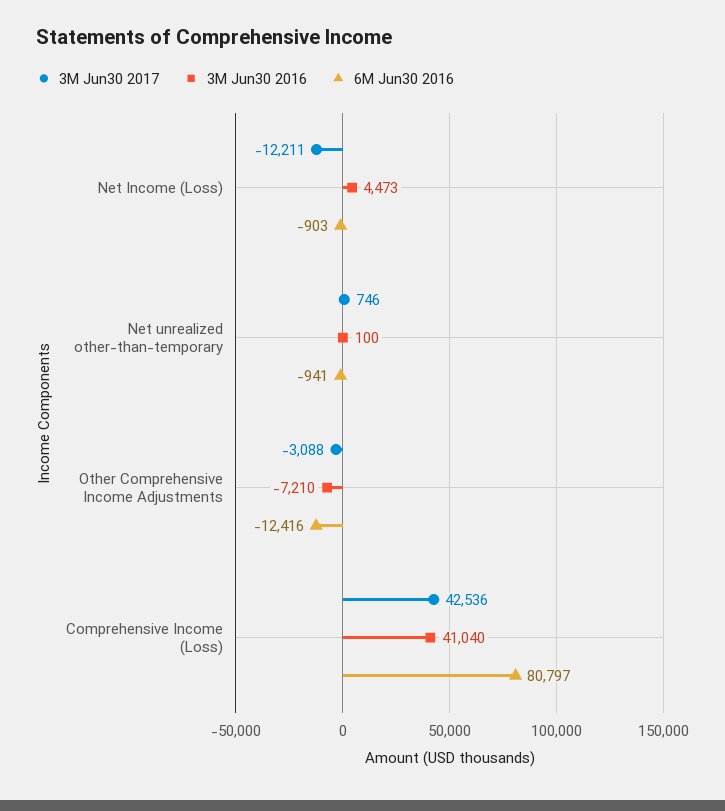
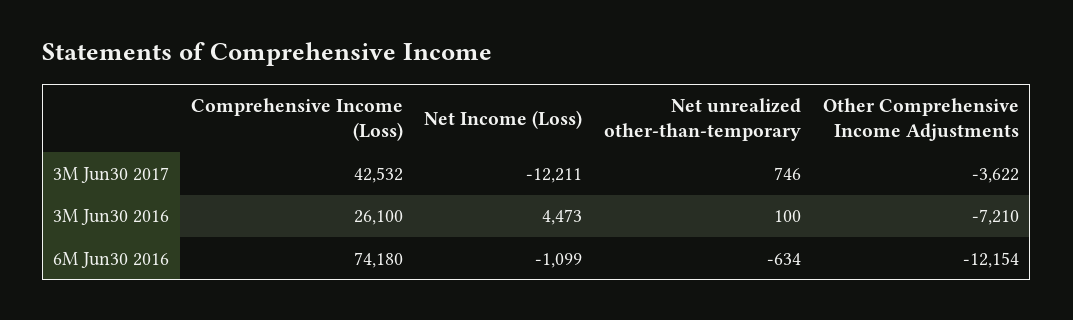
6M Jun30 2016, Net Income (Loss): -903 -> -1099
6M Jun30 2016, Net unrealized other-than-temporary: -941 -> -634
3M Jun30 2017, Other Comprehensive Income Adjustments: -3088 -> -3622
6M Jun30 2016, Other Comprehensive Income Adjustments: -12416 -> -12154
3M Jun30 2017, Comprehensive Income (Loss): 42536 -> 42532
3M Jun30 2016, Comprehensive Income (Loss): 41040 -> 26100
6M Jun30 2016, Comprehensive Income (Loss): 80797 -> 74180

